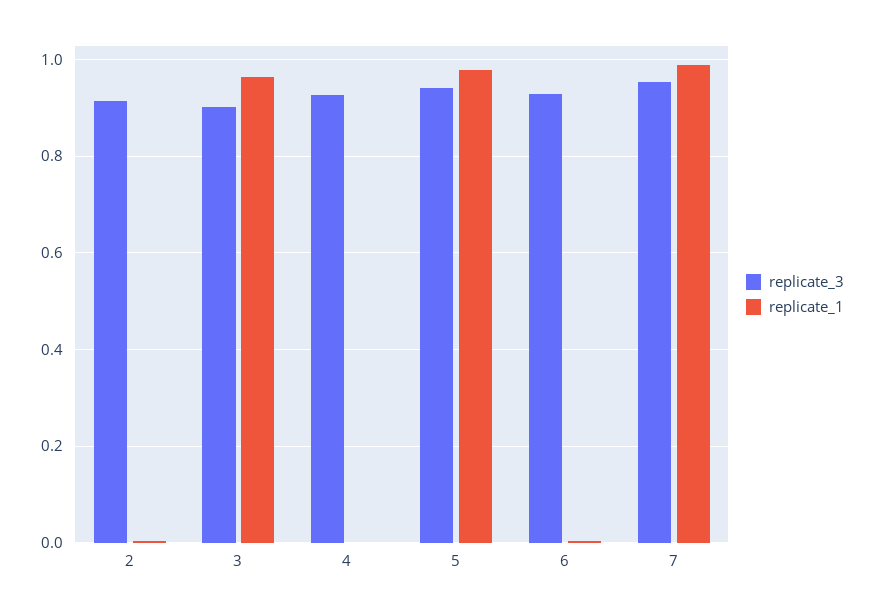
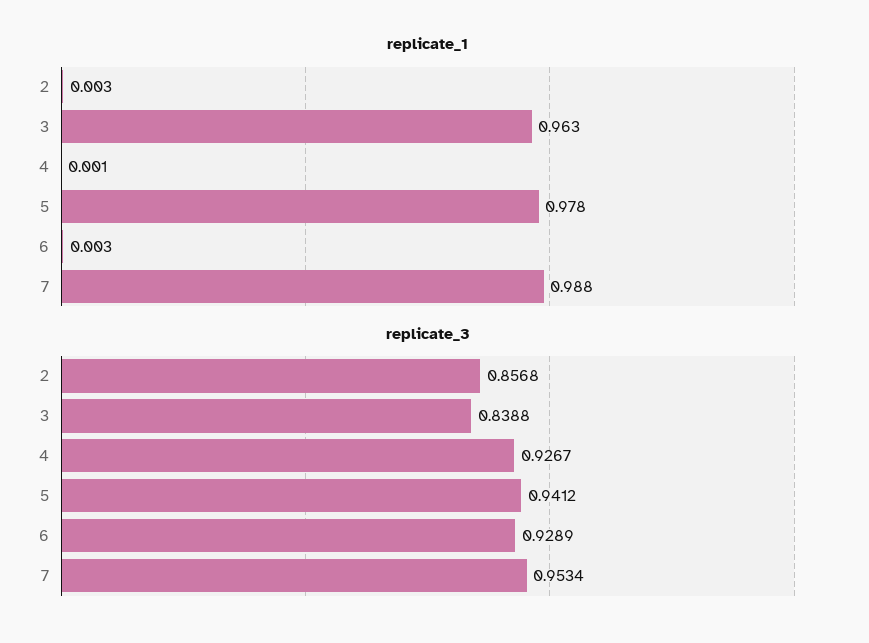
replicate_3, 2: 0.92 -> 0.8568
replicate_3, 3: 0.9 -> 0.8388

